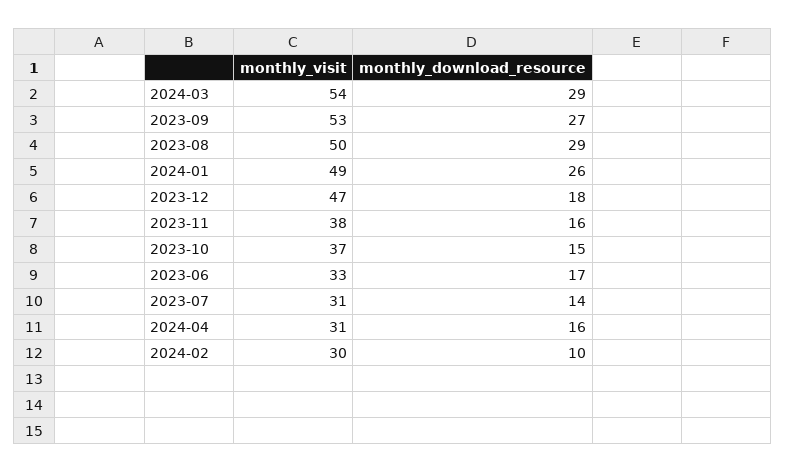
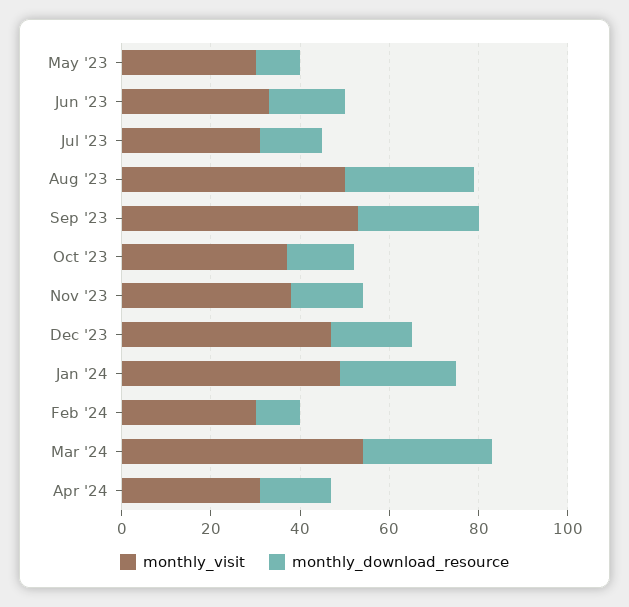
monthly_visit, May '23: none -> 30
monthly_download_resource, May '23: none -> 10

